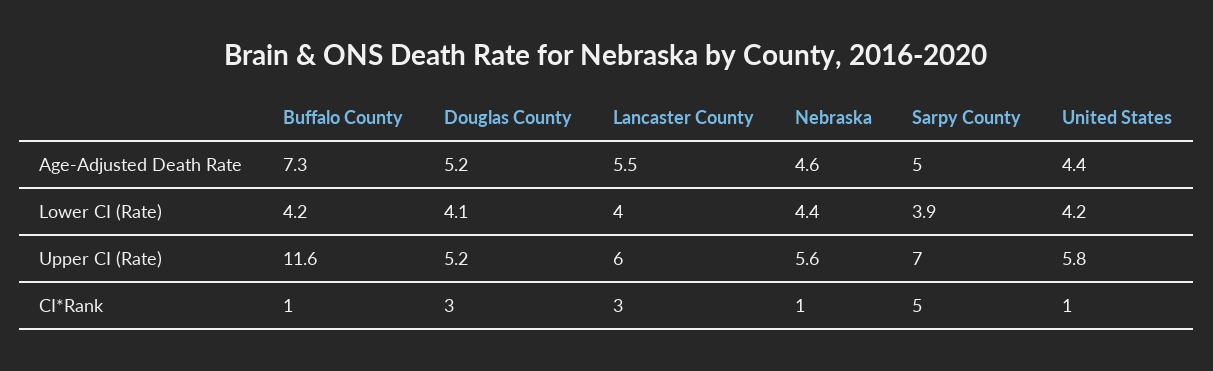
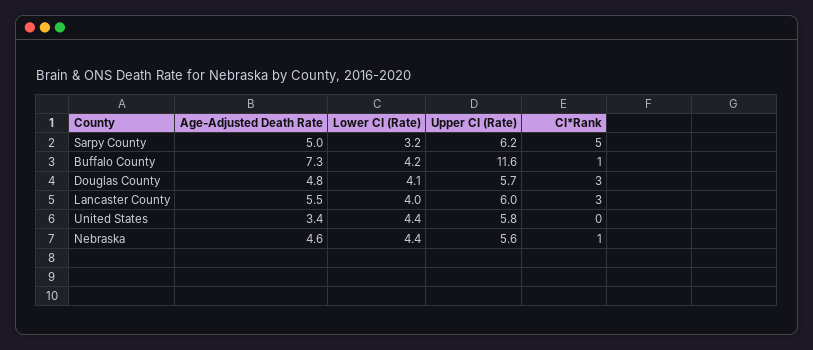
Douglas County, Age-Adjusted Death Rate: 5.2 -> 4.8
United States, Age-Adjusted Death Rate: 4.4 -> 3.4
Sarpy County, Lower CI (Rate): 3.9 -> 3.2
United States, Lower CI (Rate): 4.2 -> 4.4
Douglas County, Upper CI (Rate): 5.2 -> 5.7
Sarpy County, Upper CI (Rate): 7 -> 6.2
United States, CI*Rank: 1 -> 0

